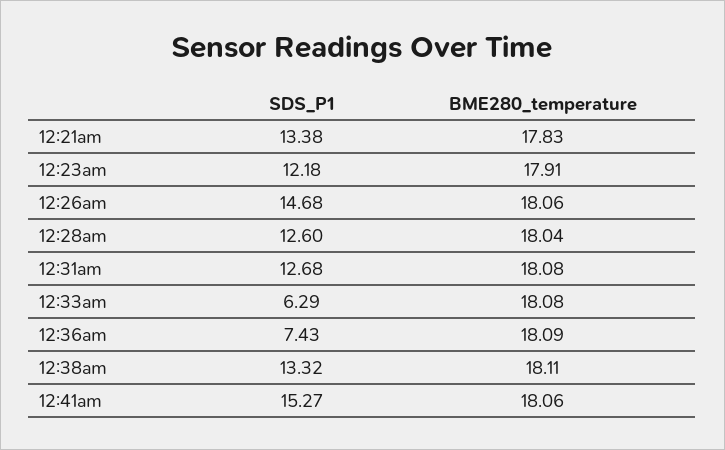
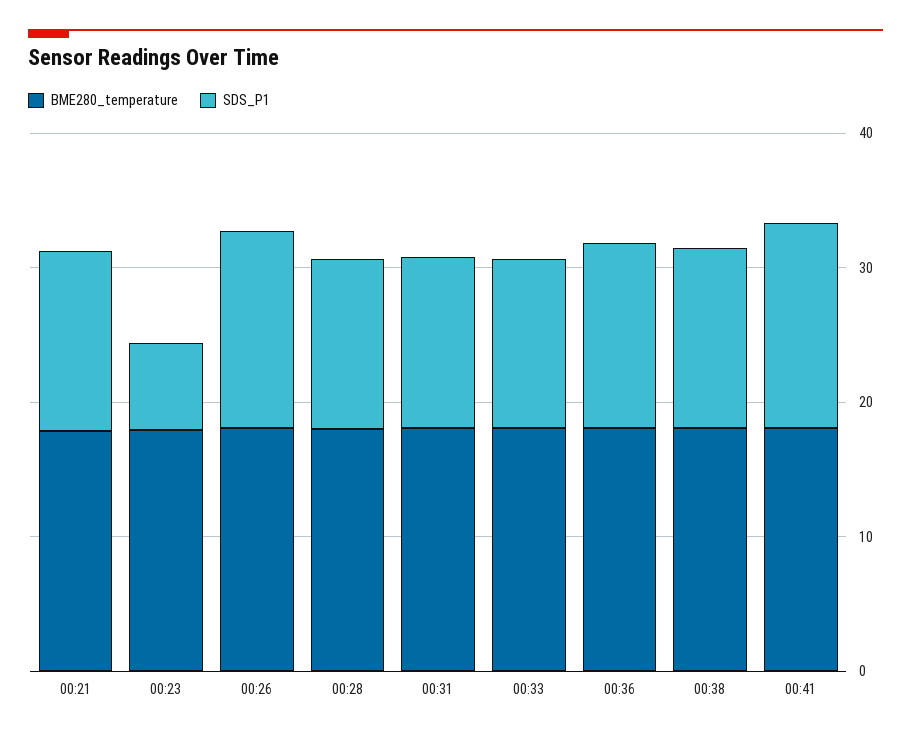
SDS_P1, 12:23am: 12.18 -> 6
SDS_P1, 12:33am: 6.29 -> 12
SDS_P1, 12:36am: 7.43 -> 14

